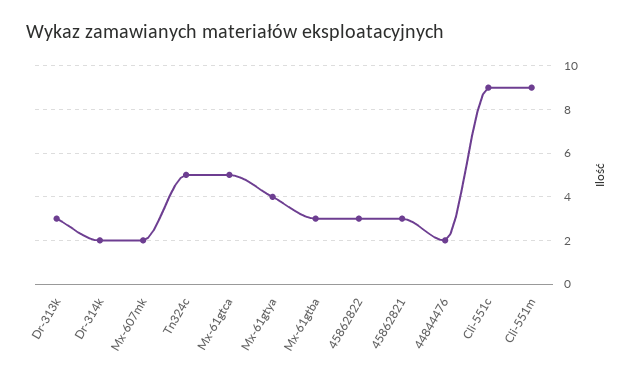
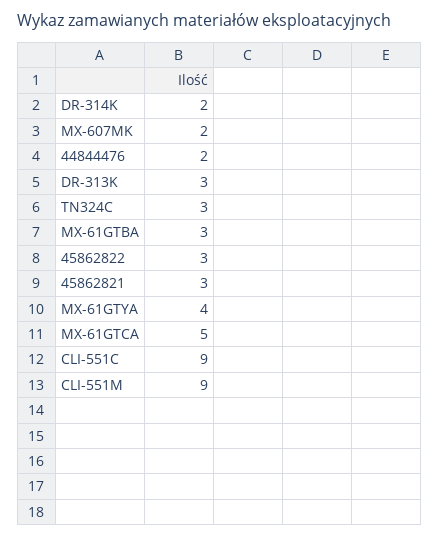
Tn324c: 5 -> 3

